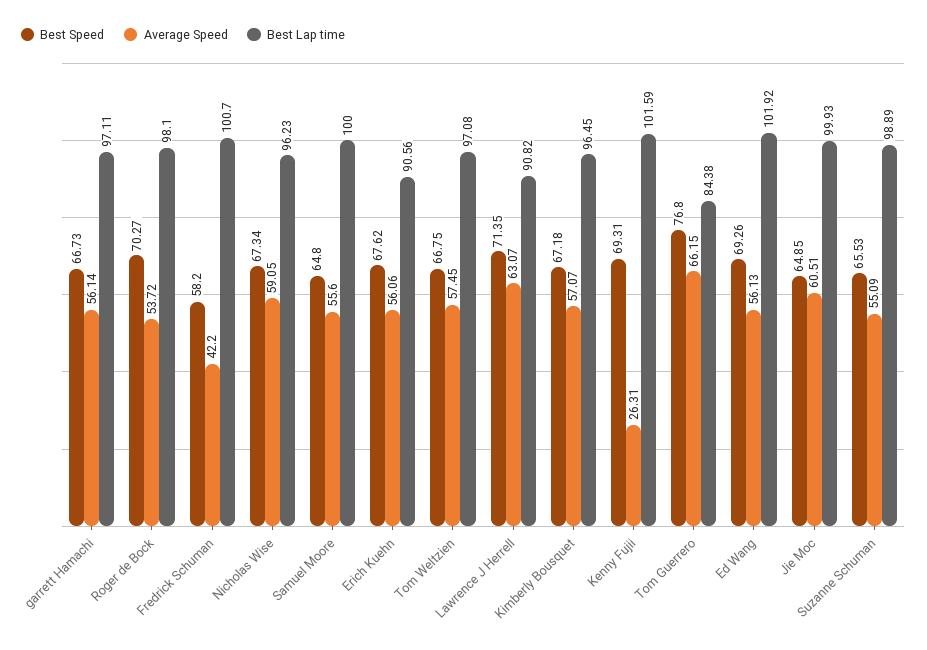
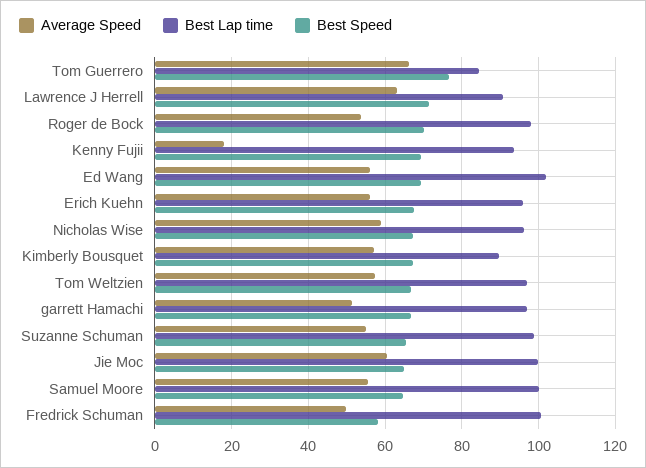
Average Speed, garrett Hamachi: 56.14 -> 52
Average Speed, Fredrick Schuman: 42.2 -> 50
Best Lap time, Erich Kuehn: 90.56 -> 96
Best Lap time, Kimberly Bousquet: 96.45 -> 90
Average Speed, Kenny Fujii: 26.31 -> 18
Best Lap time, Kenny Fujii: 101.59 -> 94

